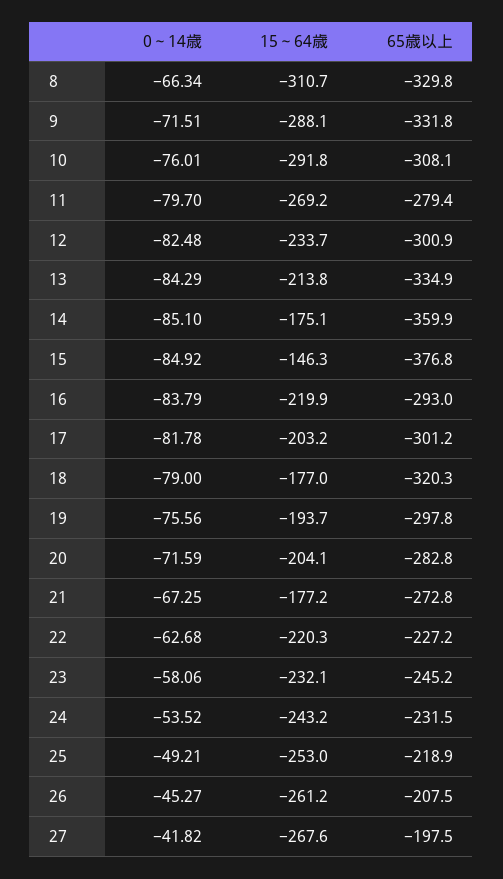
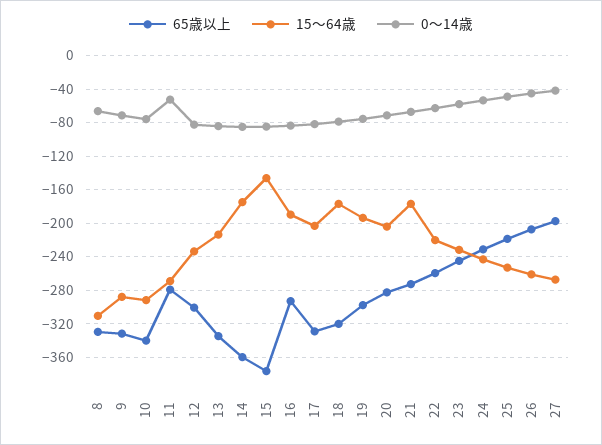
65歳以上, 10: -308.1 -> -340
0～14歳, 11: -79.7 -> -50
15～64歳, 16: -219.9 -> -190
65歳以上, 17: -301.2 -> -330
65歳以上, 22: -227.2 -> -260

